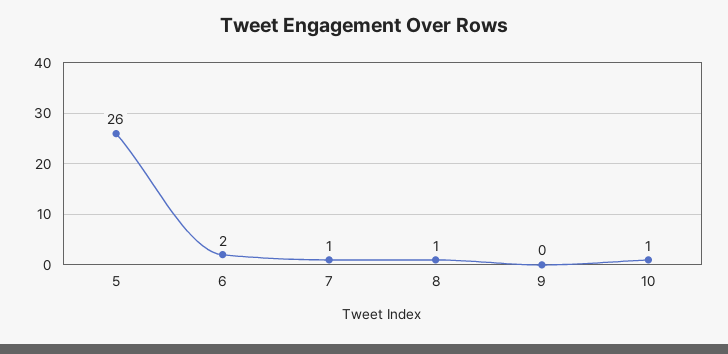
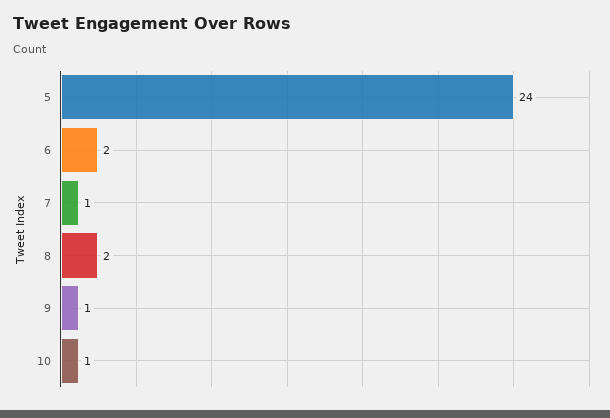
5: 26 -> 24
8: 1 -> 2
9: 0 -> 1

